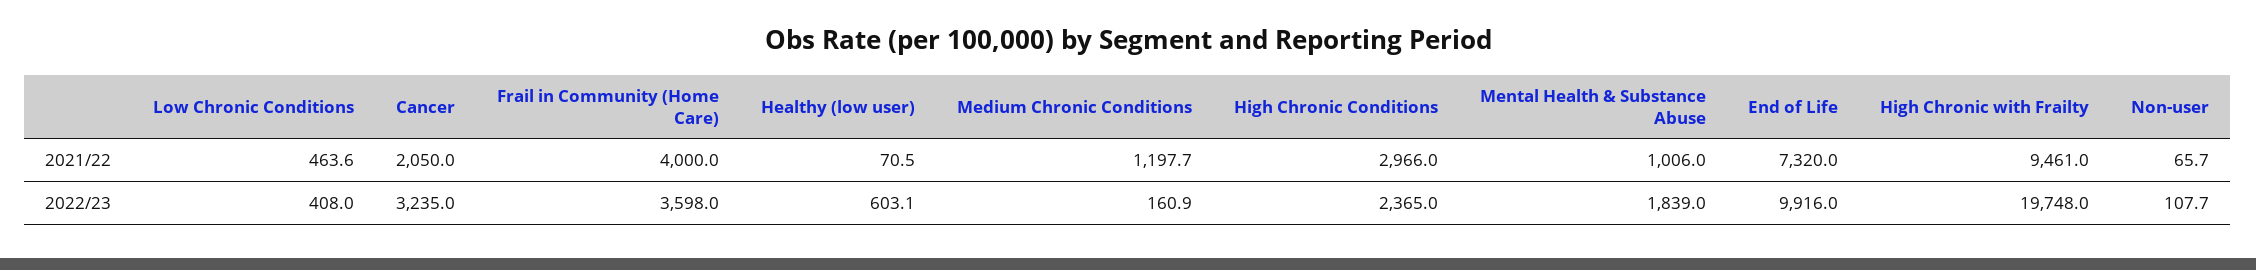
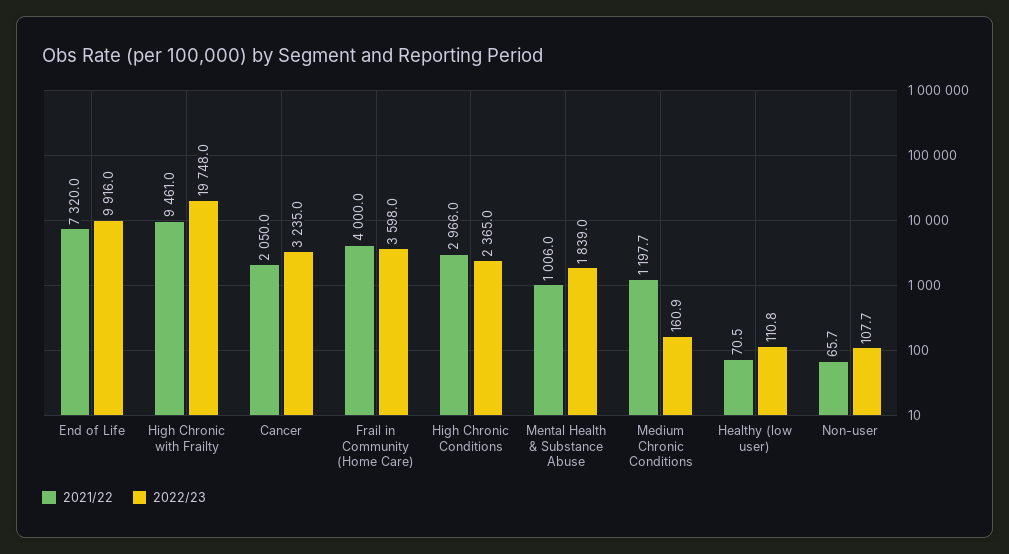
2021/22, Low Chronic Conditions: 463.6 -> none
2022/23, Low Chronic Conditions: 408 -> none
2022/23, Healthy (low user): 603.1 -> 110.8

